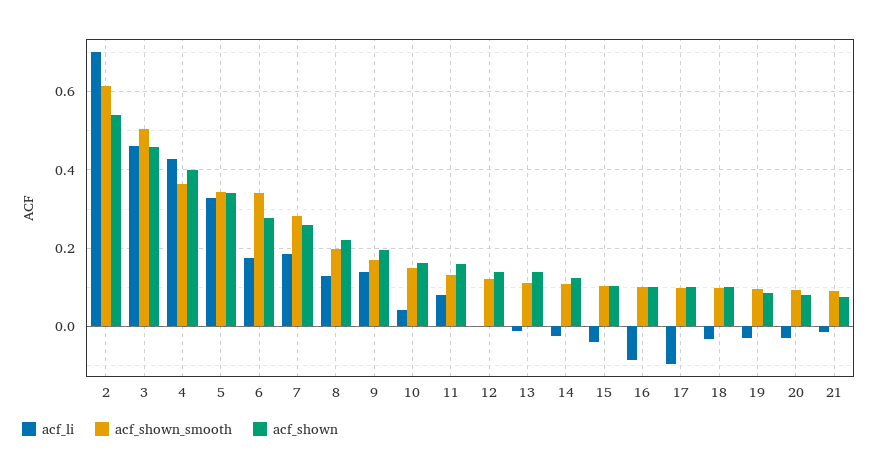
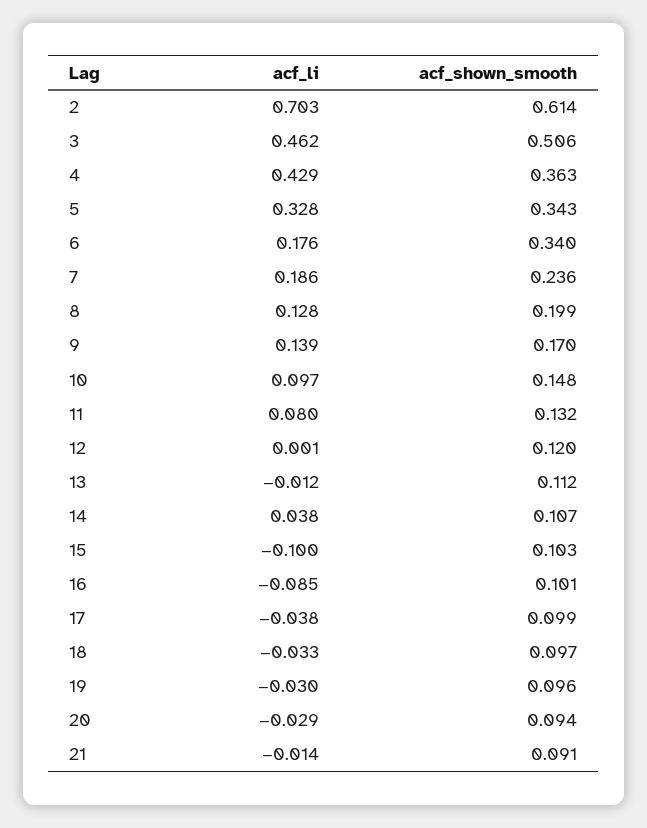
acf_shown, 2: 0.54 -> none
acf_shown, 3: 0.46 -> none
acf_shown, 4: 0.4 -> none
acf_shown, 5: 0.34 -> none
acf_shown, 6: 0.28 -> none
acf_shown_smooth, 7: 0.28 -> 0.236
acf_shown, 7: 0.26 -> none
acf_shown, 8: 0.22 -> none
acf_shown, 9: 0.2 -> none
acf_li, 10: 0.04 -> 0.097
acf_shown, 10: 0.16 -> none
acf_shown, 11: 0.16 -> none
acf_shown, 12: 0.14 -> none
acf_shown, 13: 0.14 -> none
acf_li, 14: -0.02 -> 0.038
acf_shown, 14: 0.12 -> none
acf_li, 15: -0.04 -> -0.1
acf_shown, 15: 0.1 -> none
acf_shown, 16: 0.1 -> none
acf_li, 17: -0.1 -> -0.038
acf_shown, 17: 0.1 -> none
acf_shown, 18: 0.1 -> none
acf_shown, 19: 0.08 -> none
acf_shown, 20: 0.08 -> none
acf_shown, 21: 0.08 -> none

